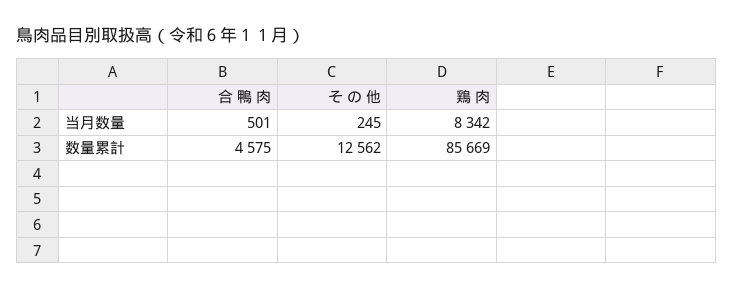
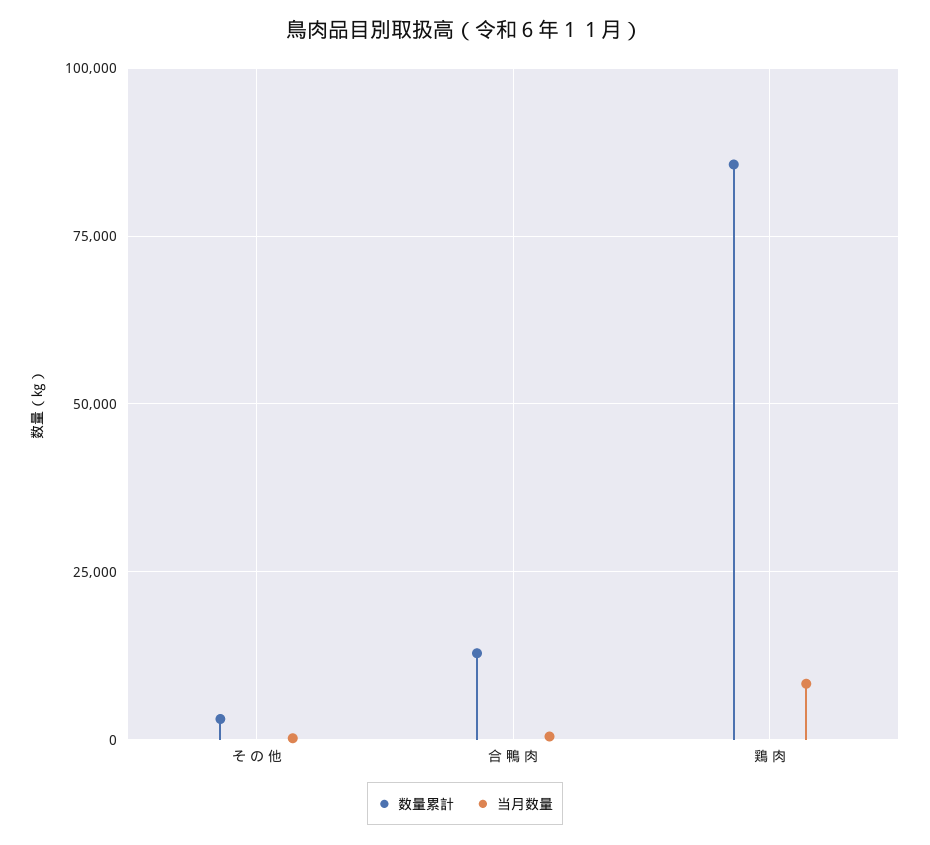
数量累計, 合 鴨 肉: 4575 -> 12500
数量累計, そ の 他: 12562 -> 2500

